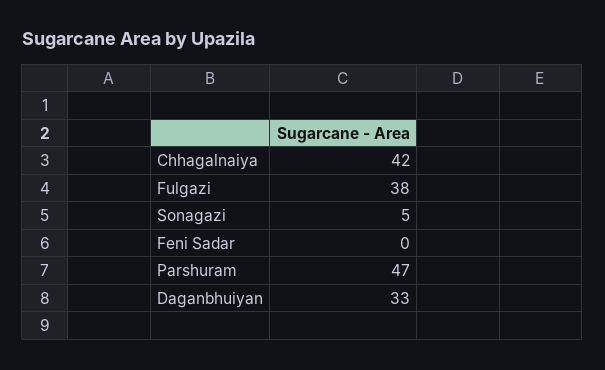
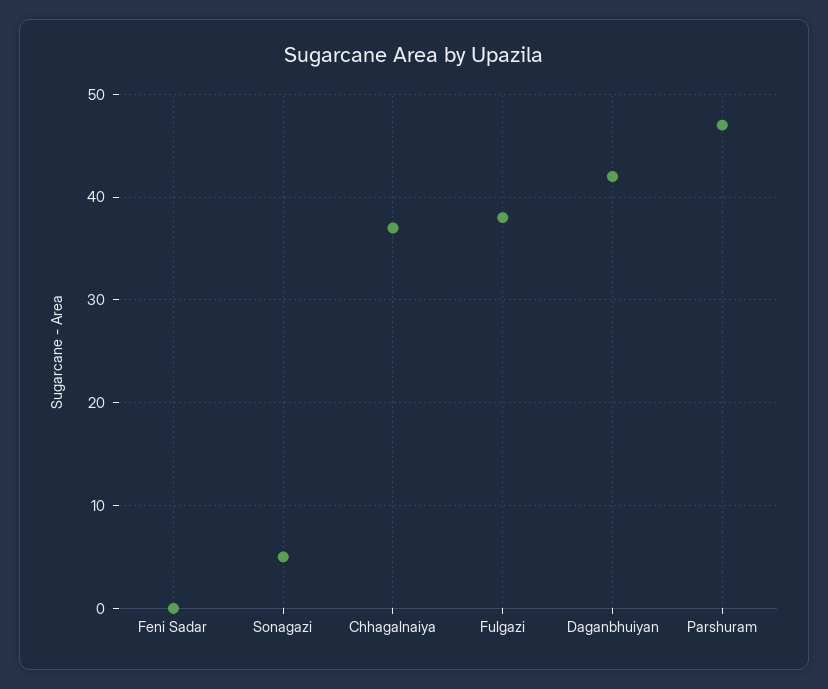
Chhagalnaiya: 42 -> 37
Daganbhuiyan: 33 -> 42

